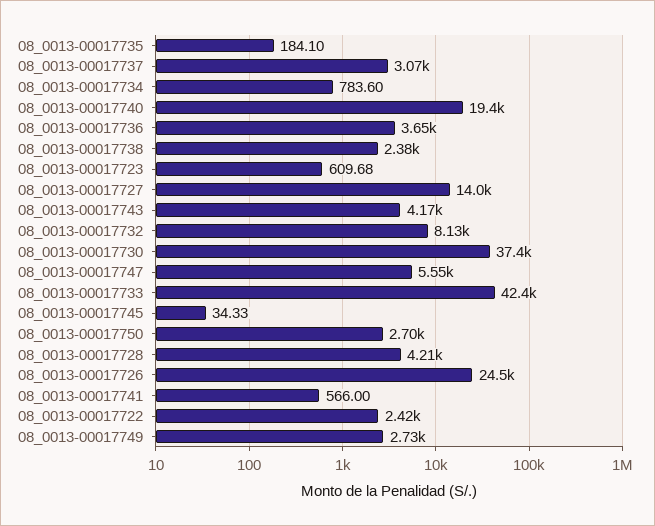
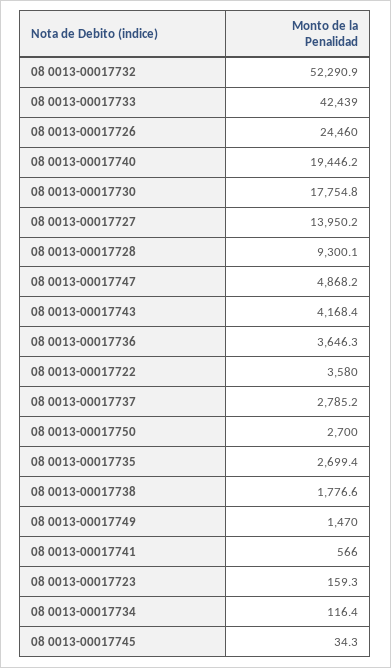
08_0013-00017735: 184.1 -> 2699.4
08_0013-00017737: 3070 -> 2785.2
08_0013-00017734: 783.6 -> 116.4
08_0013-00017738: 2380 -> 1776.6
08_0013-00017723: 609.68 -> 159.3
08_0013-00017732: 8130 -> 52290.9
08_0013-00017730: 37400 -> 17754.8
08_0013-00017747: 5550 -> 4868.2
08_0013-00017728: 4210 -> 9300.1
08_0013-00017722: 2420 -> 3580
08_0013-00017749: 2730 -> 1470

